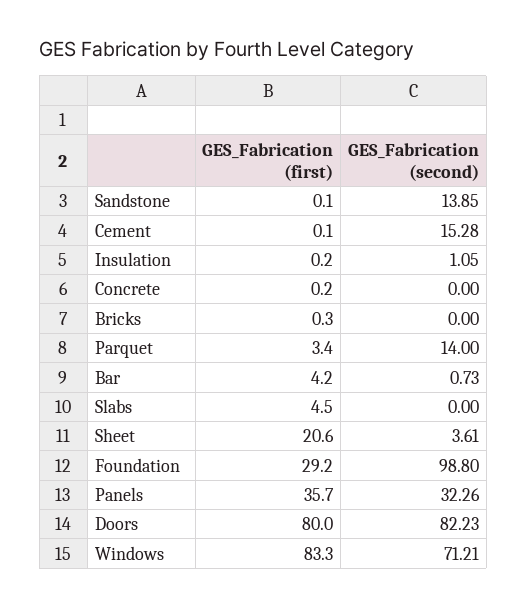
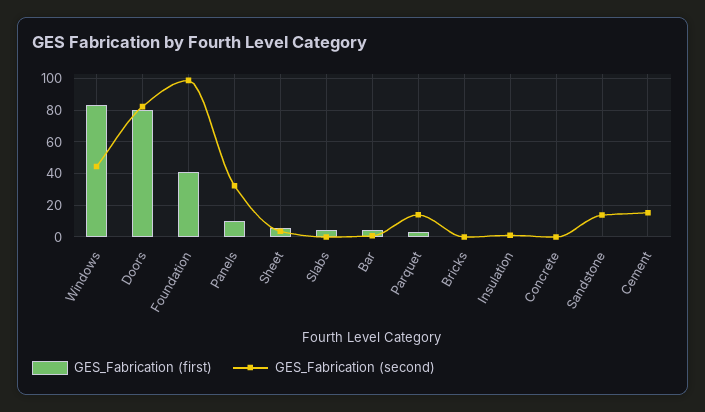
GES_Fabrication (first), Sheet: 20.6 -> 5
GES_Fabrication (first), Foundation: 29.2 -> 40
GES_Fabrication (first), Panels: 35.7 -> 10
GES_Fabrication (second), Windows: 71.21 -> 45

